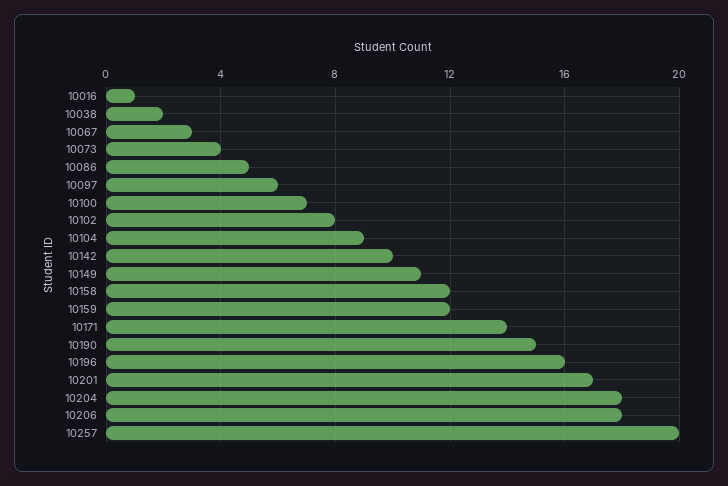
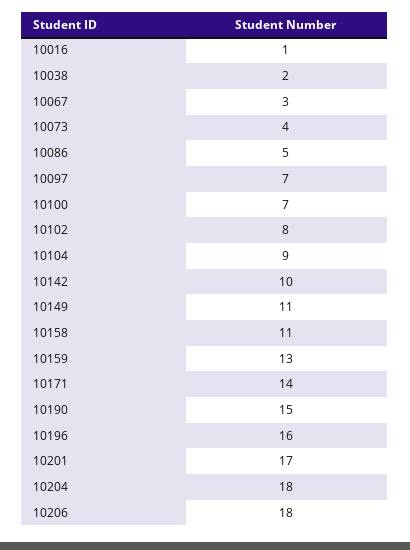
10097: 6 -> 7
10158: 12 -> 11
10159: 12 -> 13
10257: 20 -> none

